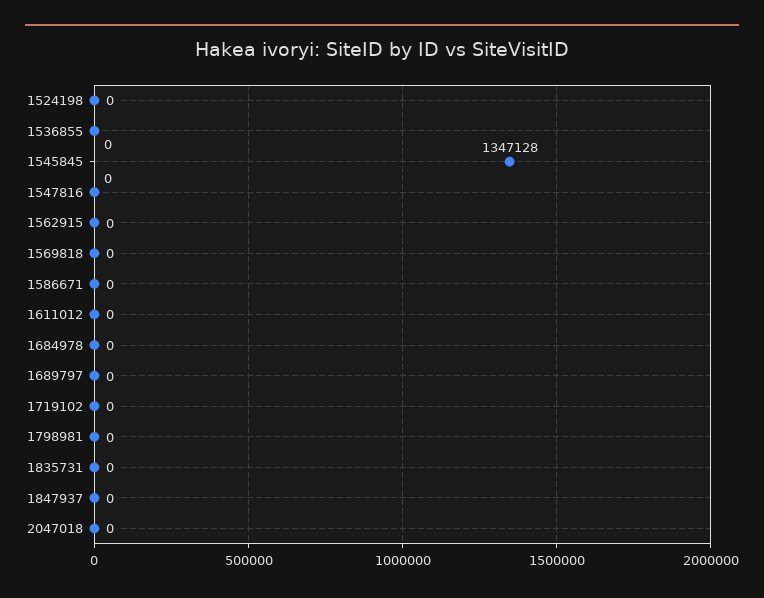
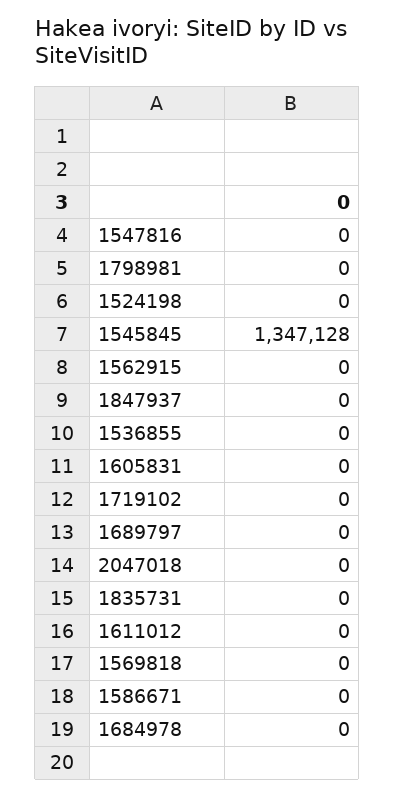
1605831: none -> 0

